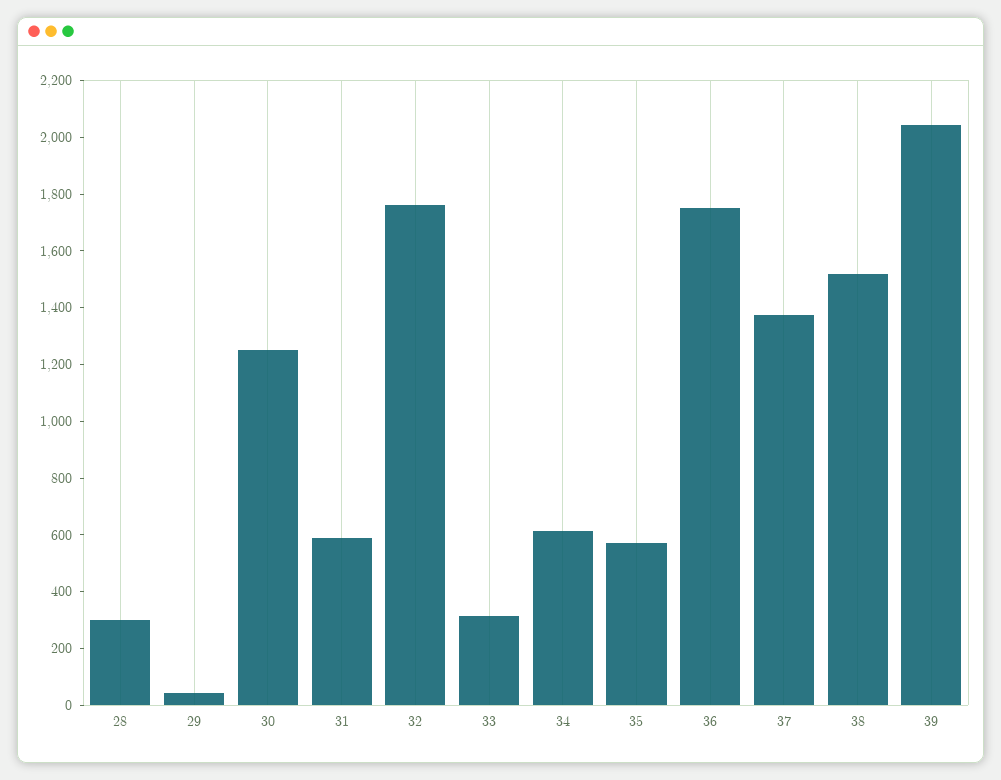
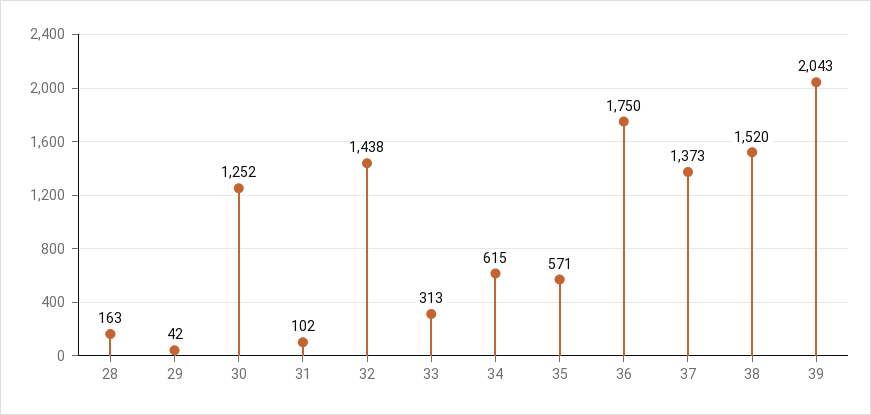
28: 300 -> 163
31: 600 -> 102
32: 1750 -> 1438

